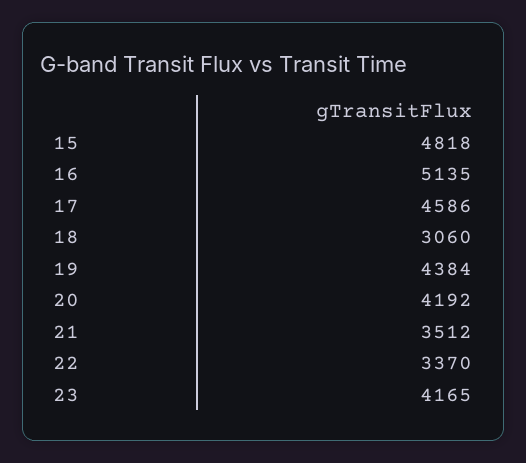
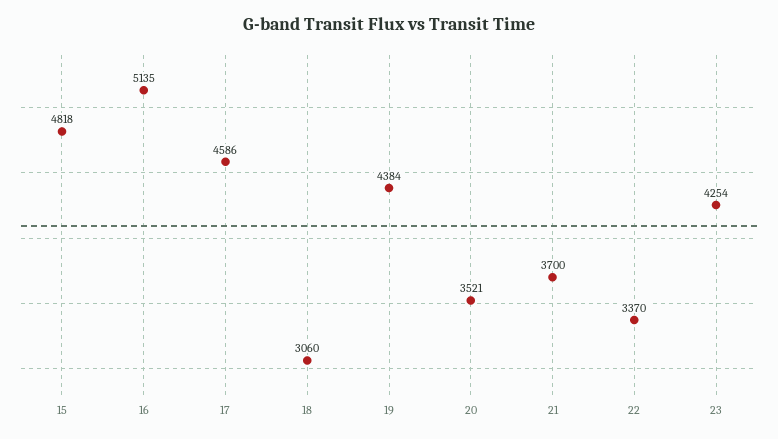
20: 4192 -> 3521
21: 3512 -> 3700
23: 4165 -> 4254

